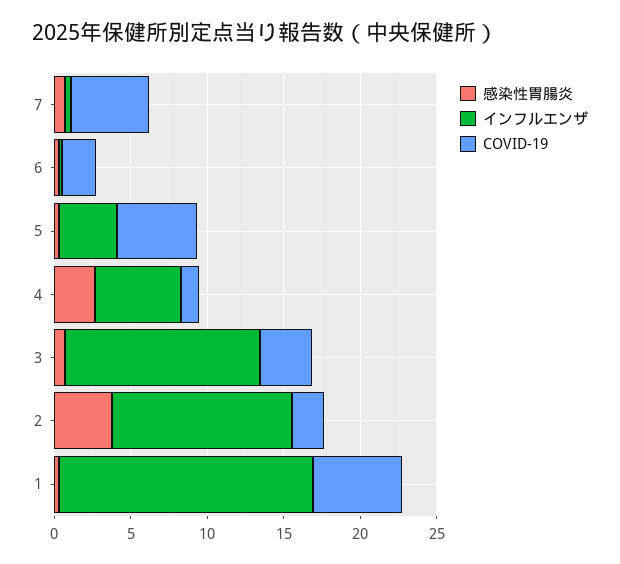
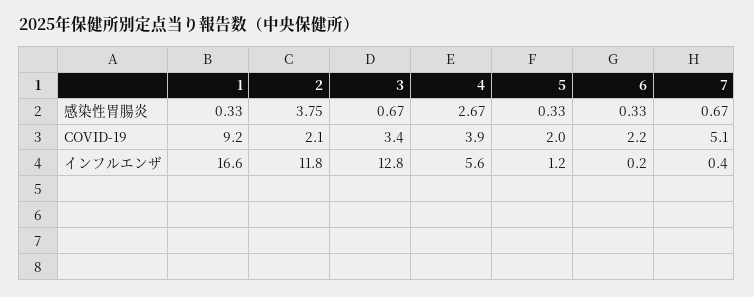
インフルエンザ, 5: 4 -> 1.2
COVID-19, 5: 5 -> 2
COVID-19, 4: 1 -> 3.9
COVID-19, 1: 6 -> 9.2

